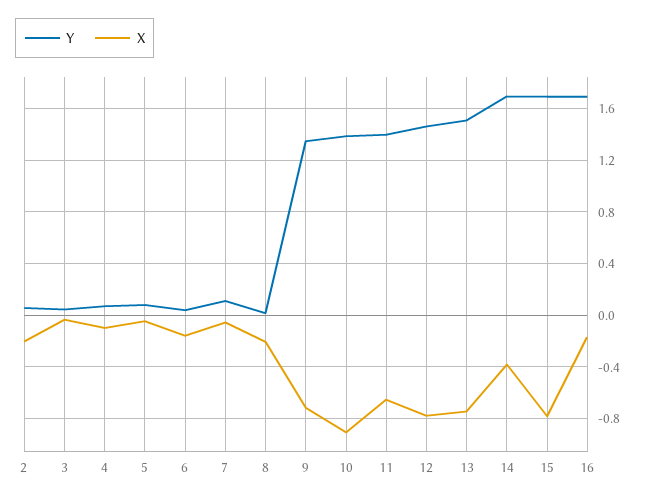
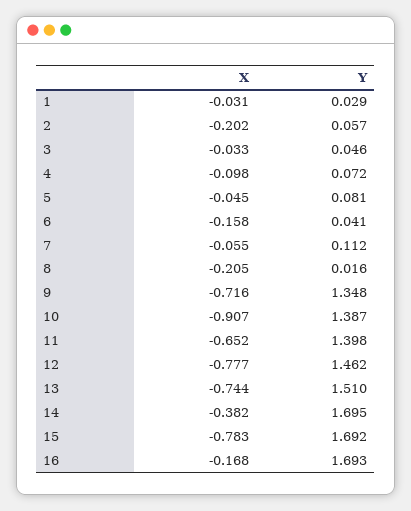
X, 1: none -> -0.031
Y, 1: none -> 0.029

